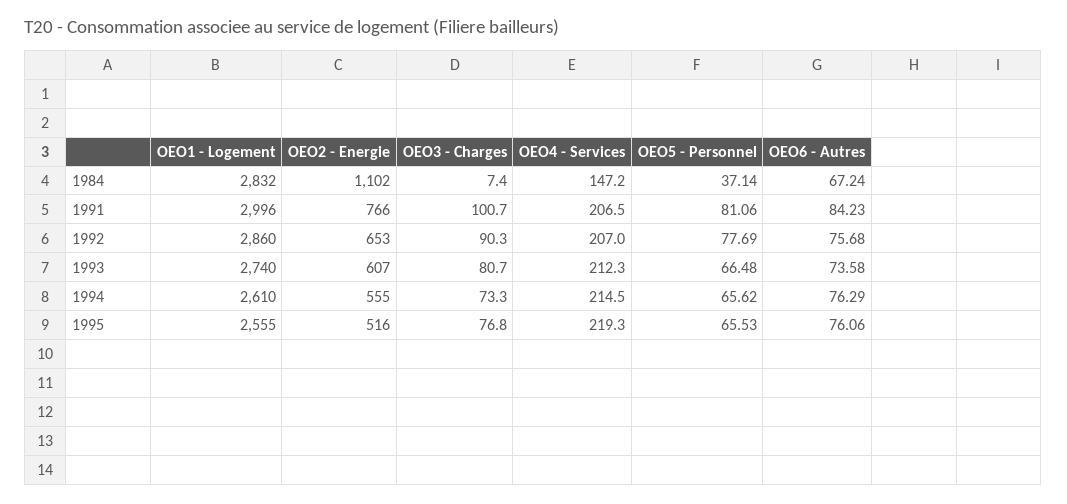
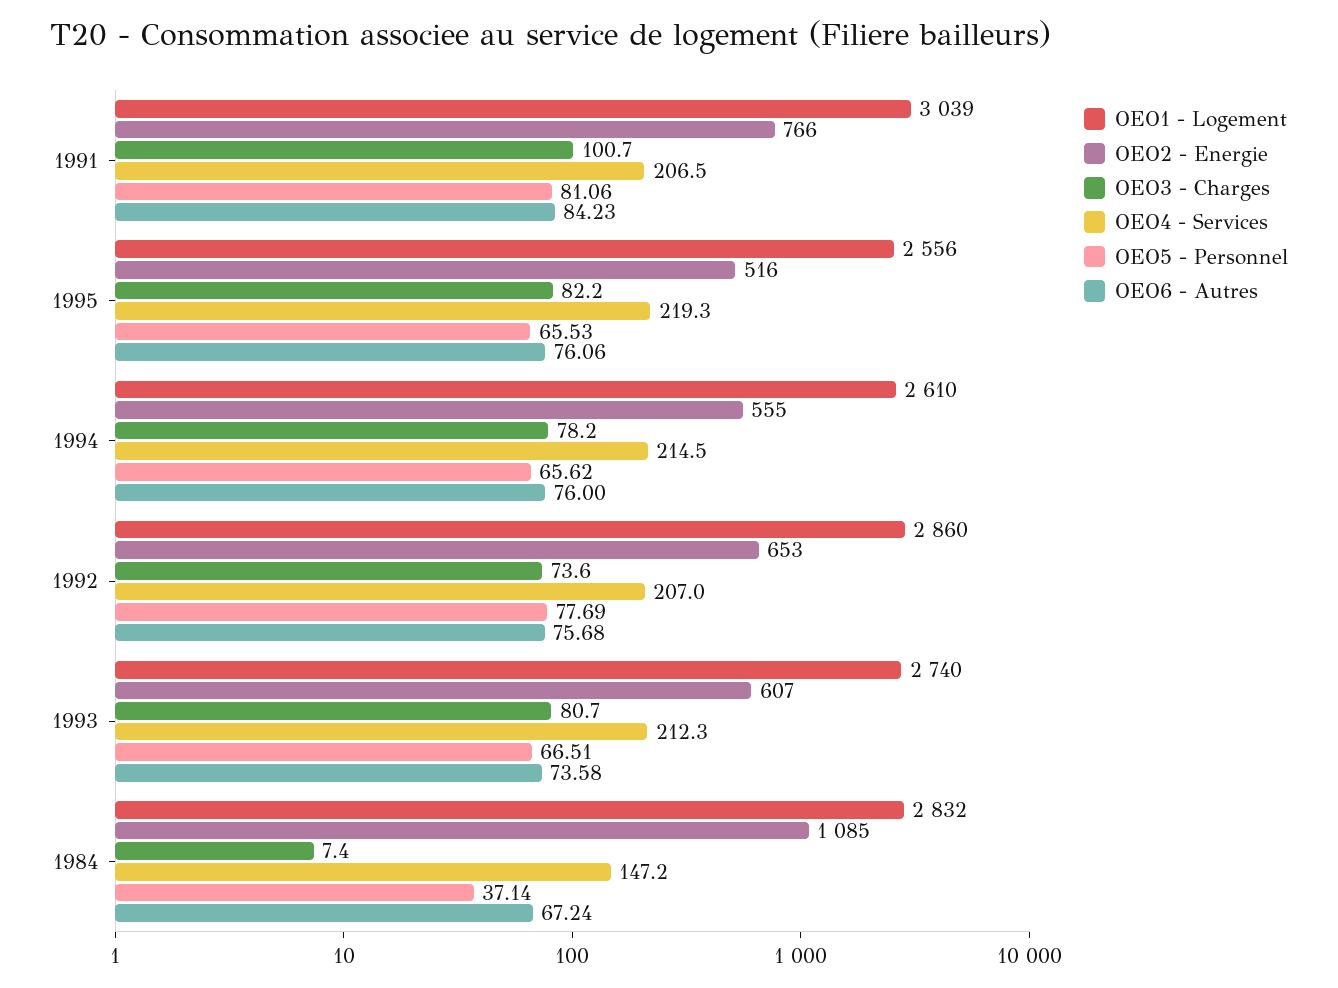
OEO2 - Energie, 1984: 1102 -> 1085
OEO1 - Logement, 1991: 2996 -> 3039
OEO3 - Charges, 1992: 90.3 -> 73.6
OEO5 - Personnel, 1993: 66.48 -> 66.51
OEO3 - Charges, 1994: 73.3 -> 78.2
OEO6 - Autres, 1994: 76.29 -> 76
OEO1 - Logement, 1995: 2555 -> 2556
OEO3 - Charges, 1995: 76.8 -> 82.2

